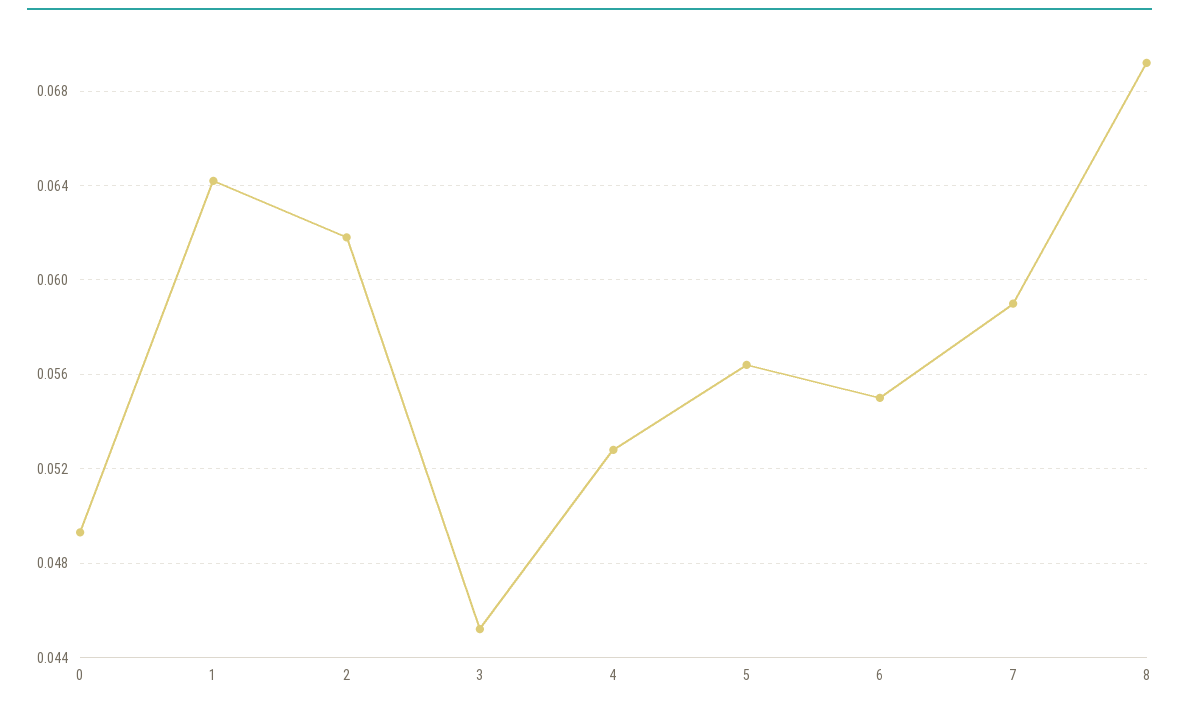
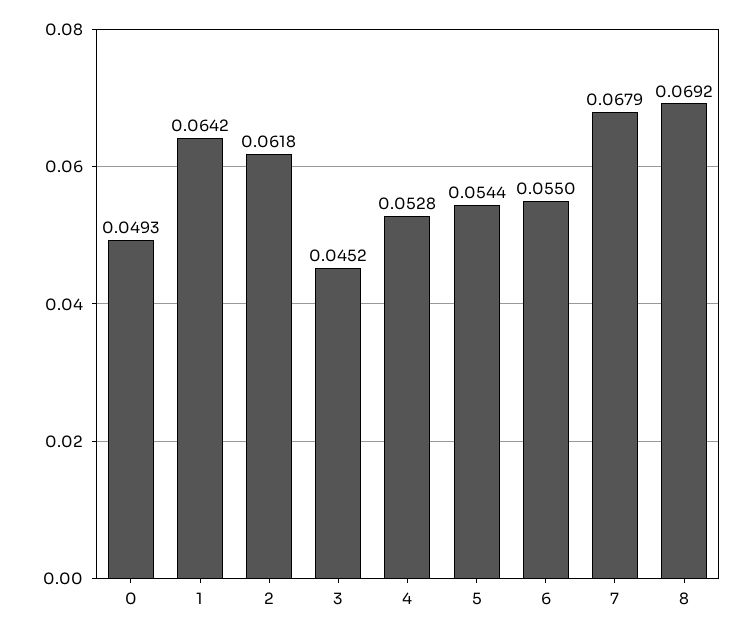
5: 0.0565 -> 0.0544
7: 0.059 -> 0.0679

